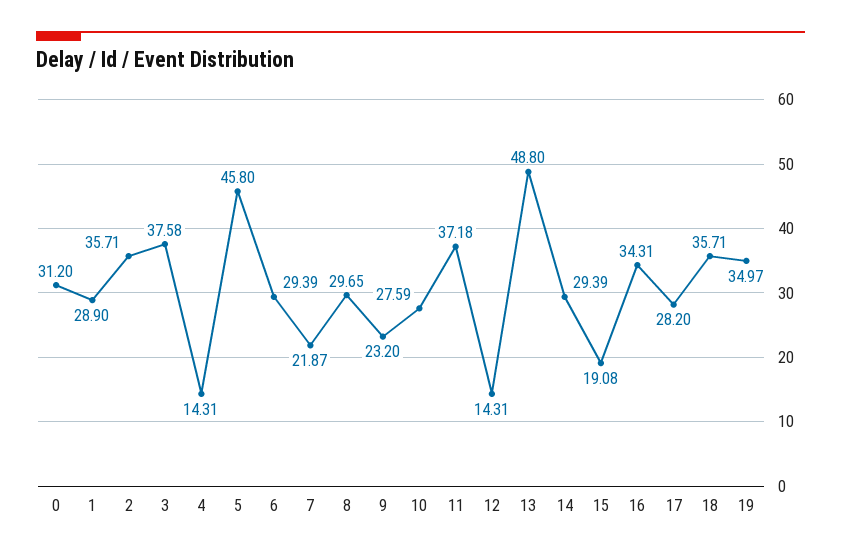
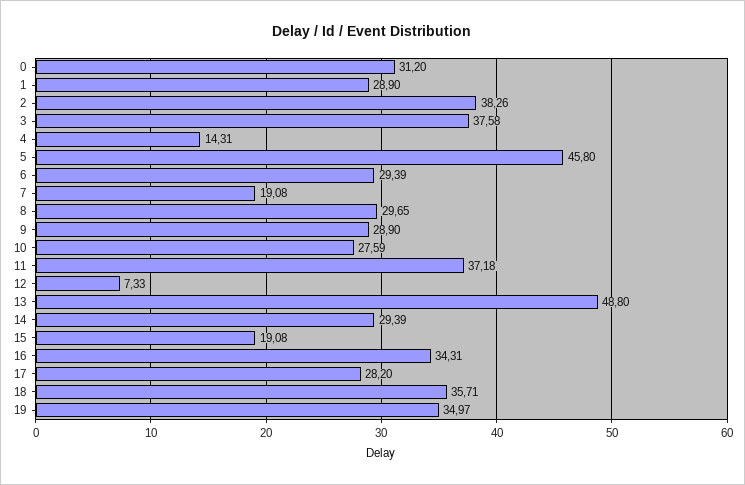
2: 35.71 -> 38.26
7: 21.87 -> 19.08
9: 23.2 -> 28.9
12: 14.31 -> 7.33

